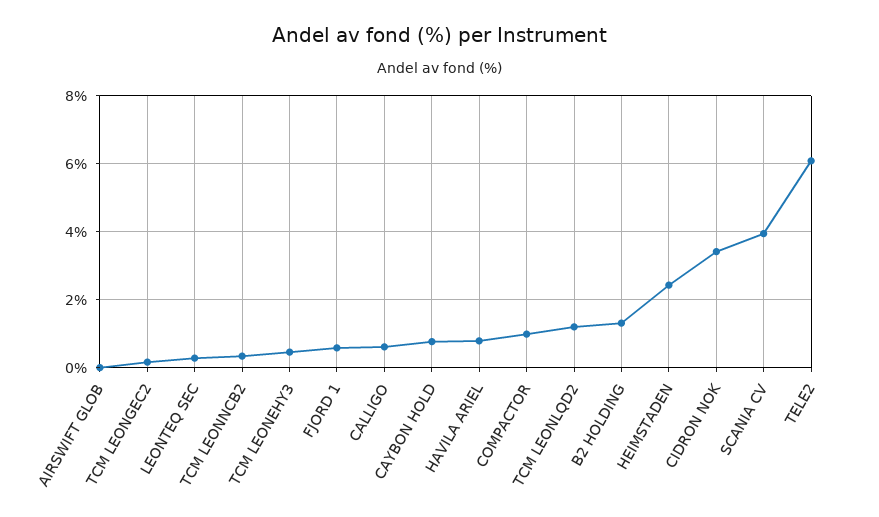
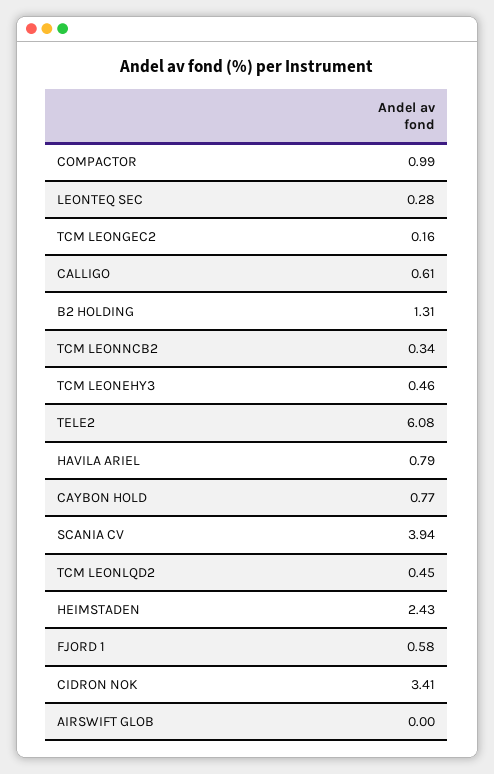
TCM LEONLQD2: 1.2 -> 0.45

